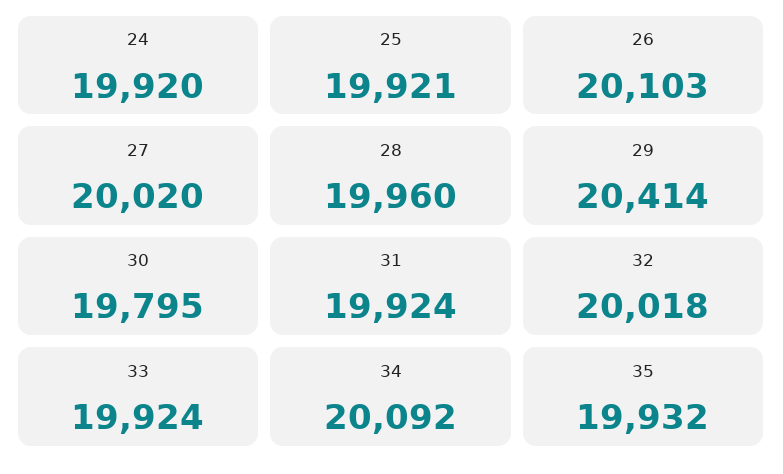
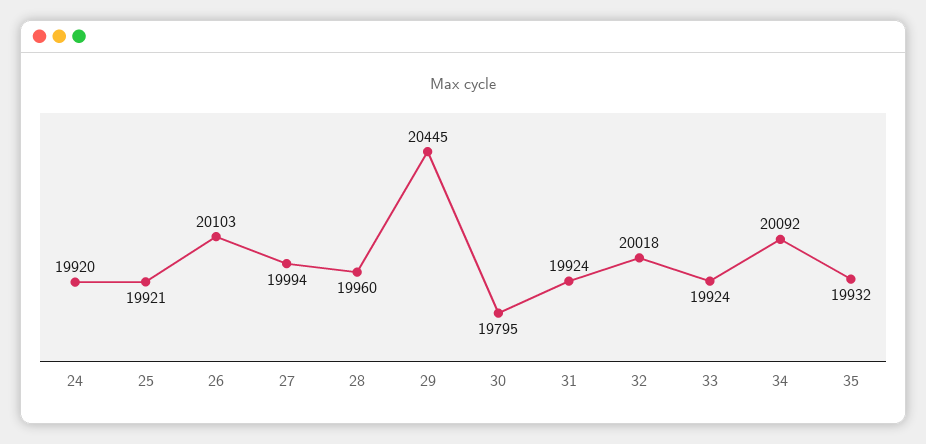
27: 20020 -> 19994
29: 20414 -> 20445

